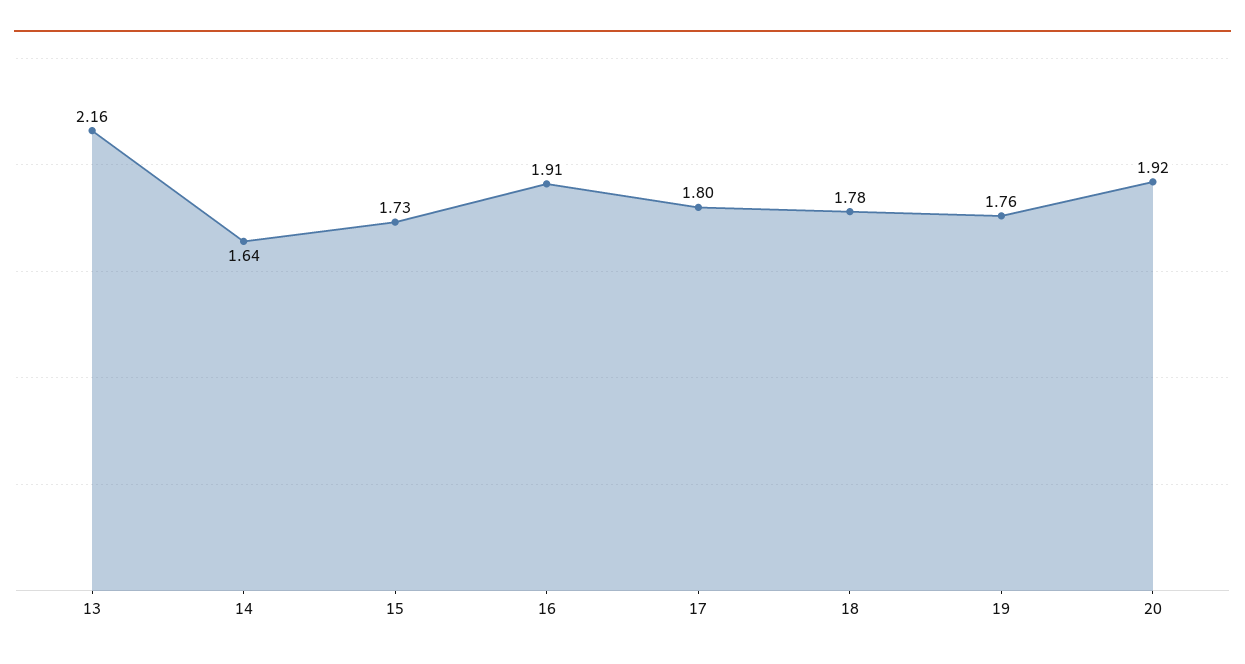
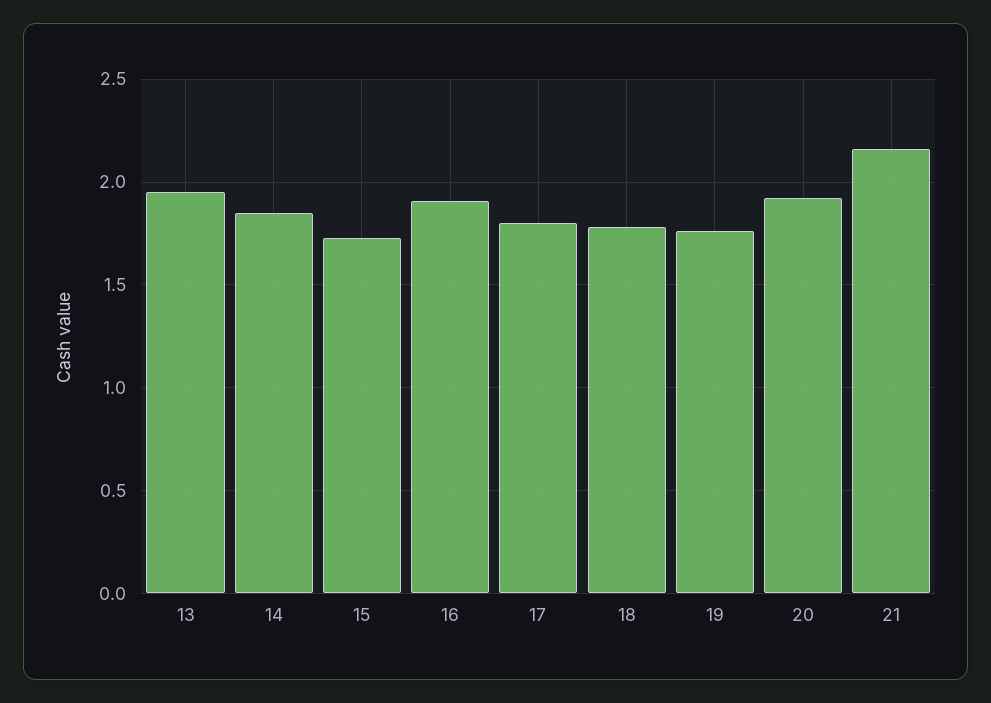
13: 2.16 -> 1.95
14: 1.64 -> 1.85
21: none -> 2.15

